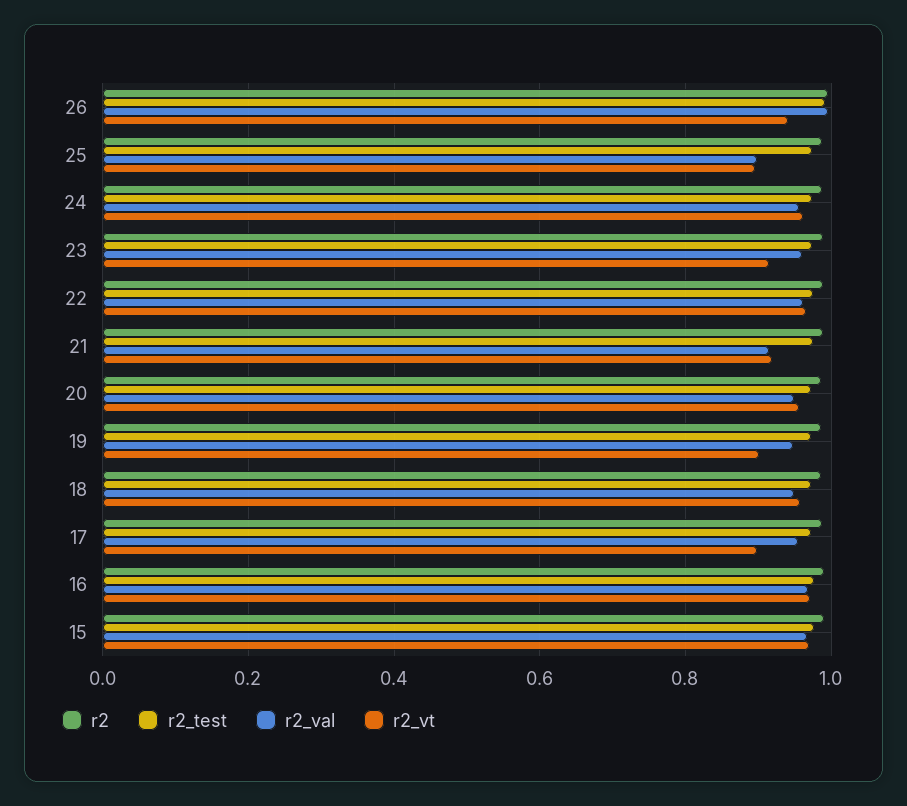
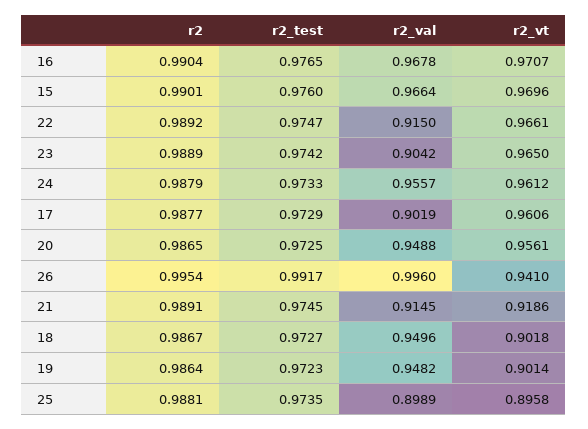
r2_val, 23: 0.96 -> 0.9042
r2_vt, 23: 0.92 -> 0.965
r2_val, 22: 0.96 -> 0.915
r2_vt, 18: 0.96 -> 0.9018
r2_val, 17: 0.96 -> 0.9019
r2_vt, 17: 0.9 -> 0.9606

